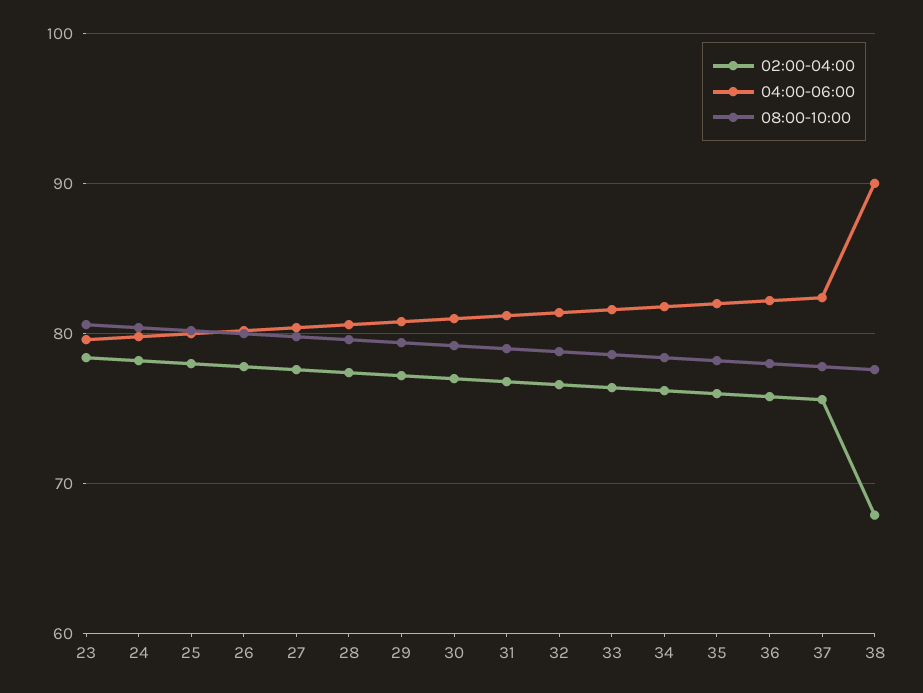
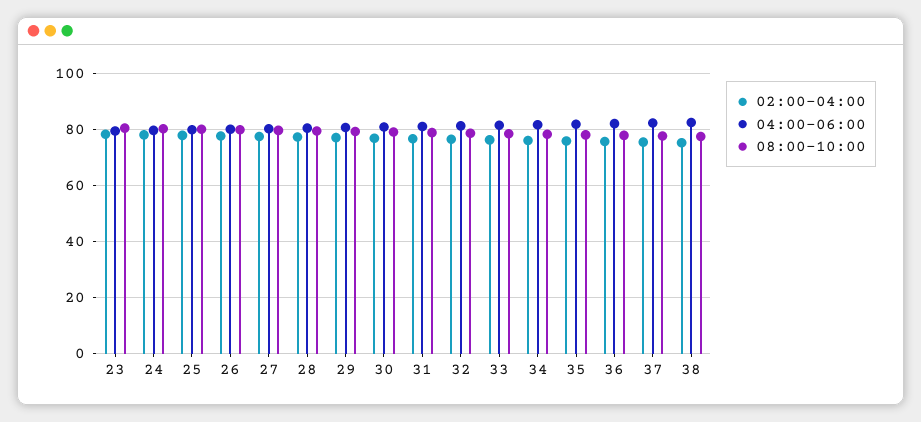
02:00-04:00, 38: 68 -> 75
04:00-06:00, 38: 90 -> 82.5

